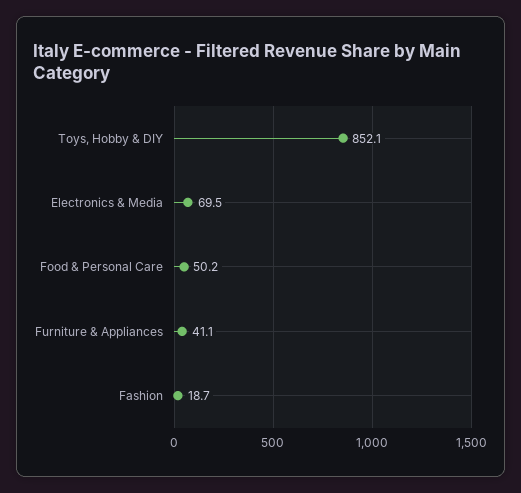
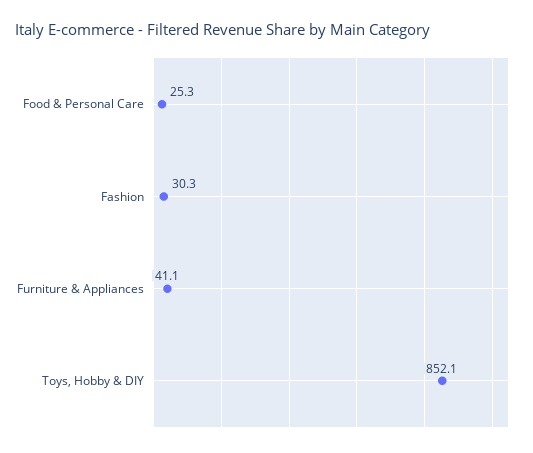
Electronics & Media: 69.5 -> none
Food & Personal Care: 50.2 -> 25.3
Fashion: 18.7 -> 30.3

